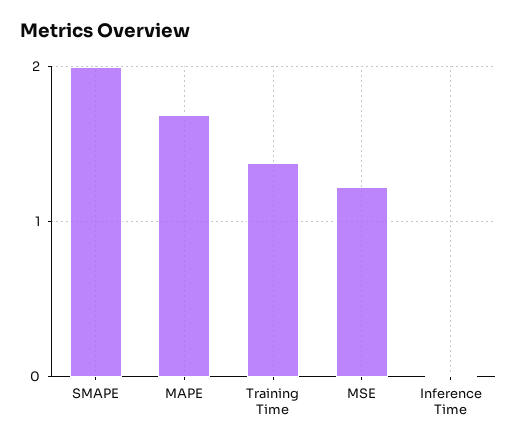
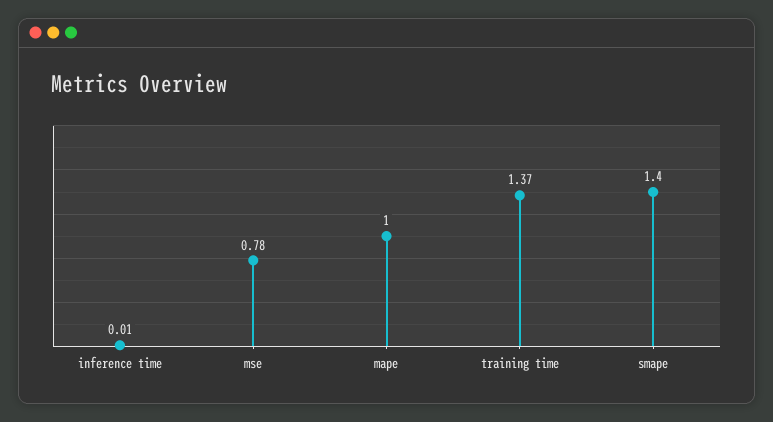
SMAPE: 2 -> 1.4
MAPE: 1.7 -> 1
MSE: 1.2 -> 0.78

